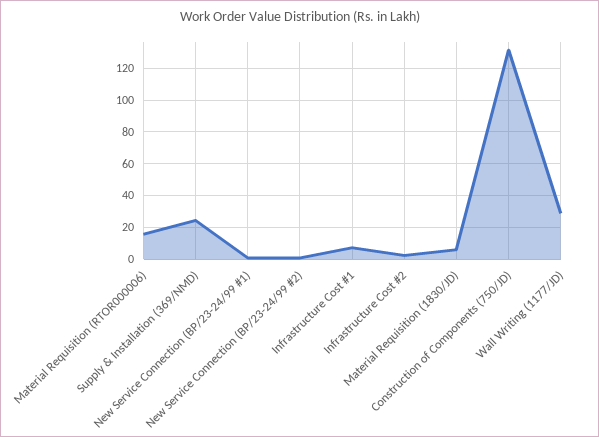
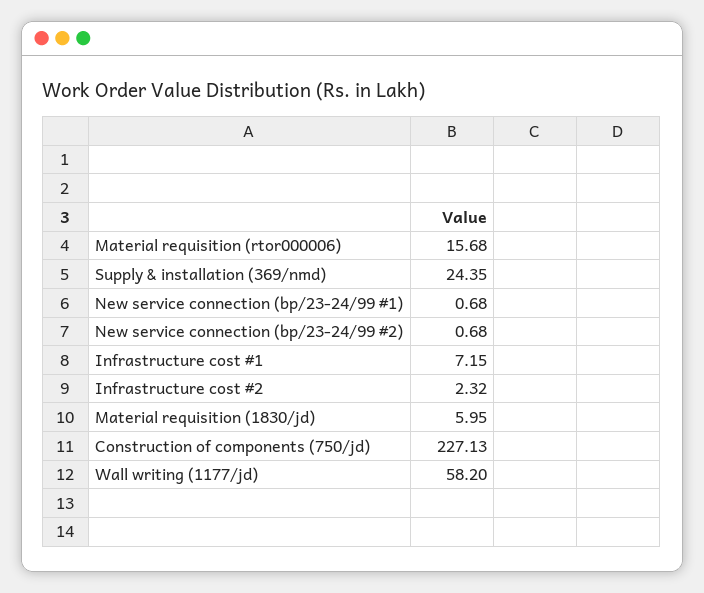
Construction of Components (750/JD): 130 -> 227.13
Wall Writing (1177/JD): 30 -> 58.2

